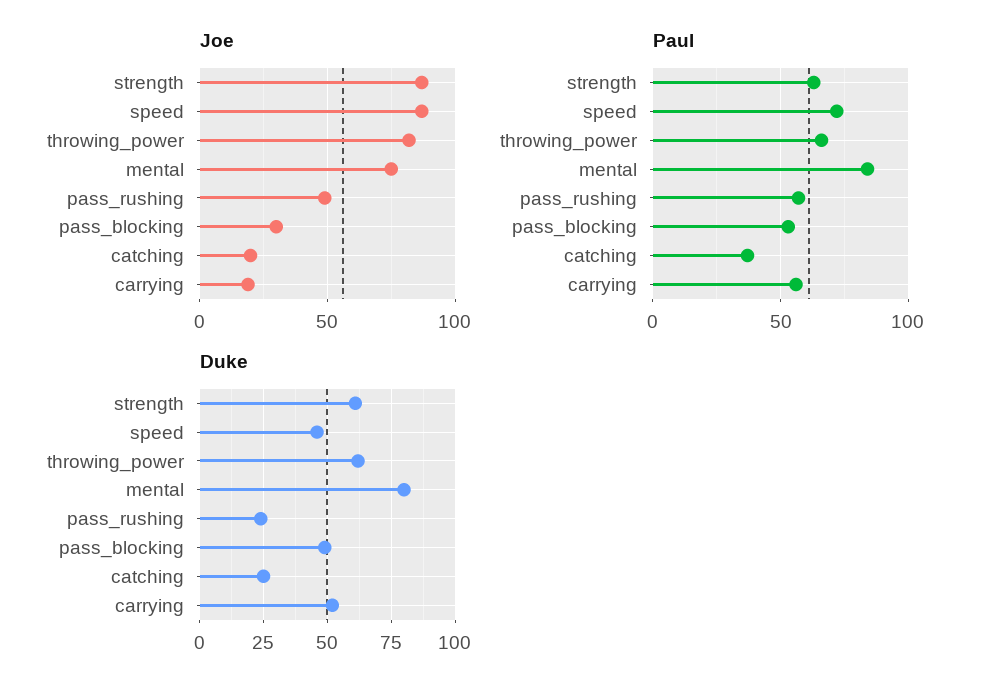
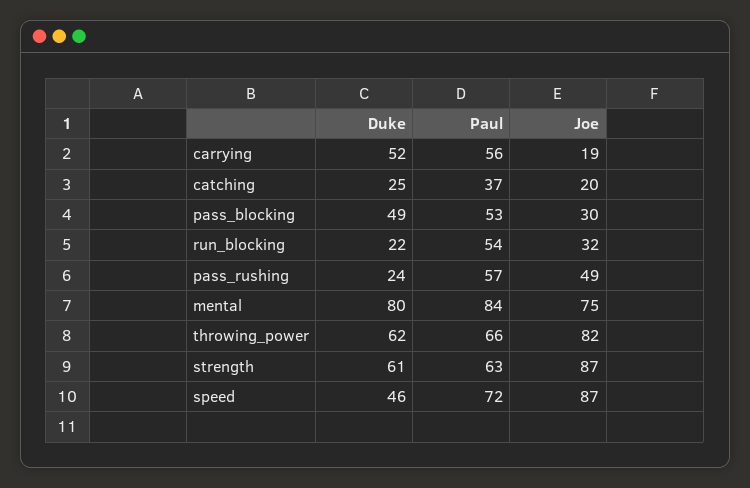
Duke, run_blocking: none -> 22
Paul, run_blocking: none -> 54
Joe, run_blocking: none -> 32

